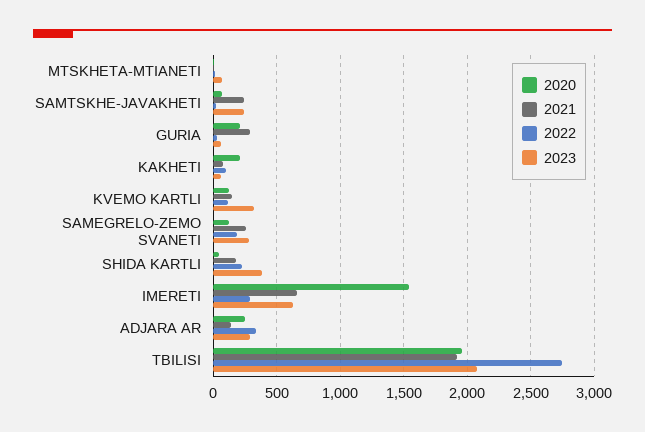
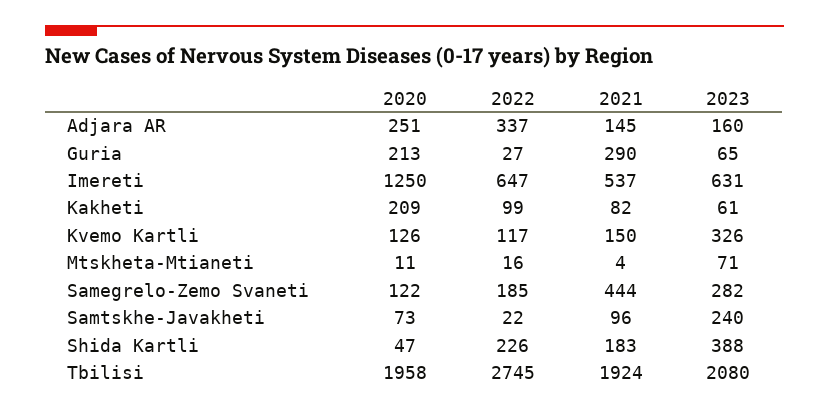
2021, SAMTSKHE-JAVAKHETI: 250 -> 96
2021, SAMEGRELO-ZEMO SVANETI: 250 -> 444
2020, IMERETI: 1550 -> 1250
2021, IMERETI: 650 -> 537
2022, IMERETI: 300 -> 647
2023, ADJARA AR: 300 -> 160

